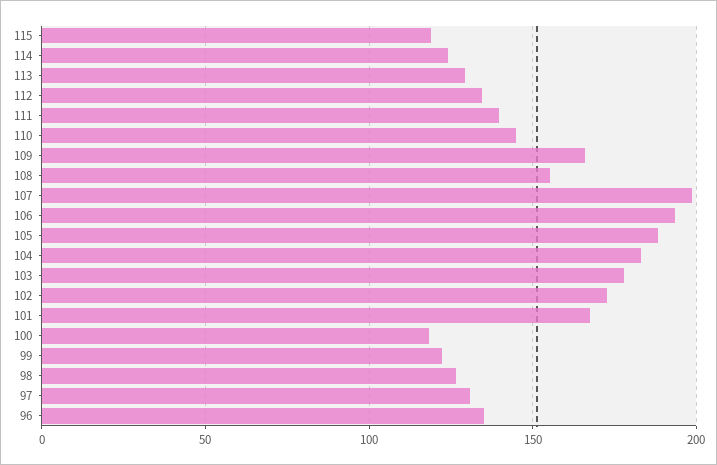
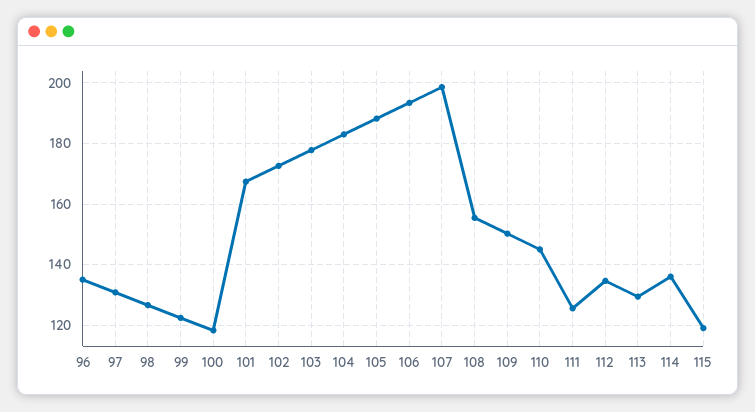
114: 125 -> 136
111: 140 -> 126
109: 165 -> 150

